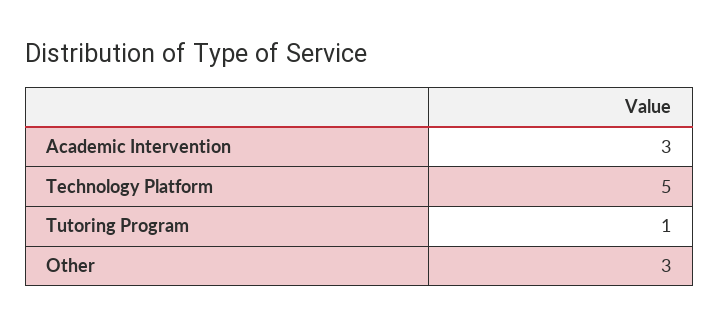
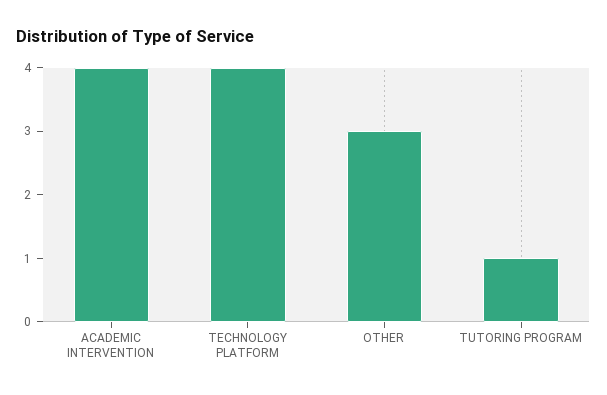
Academic Intervention: 3 -> 4
Technology Platform: 5 -> 4

